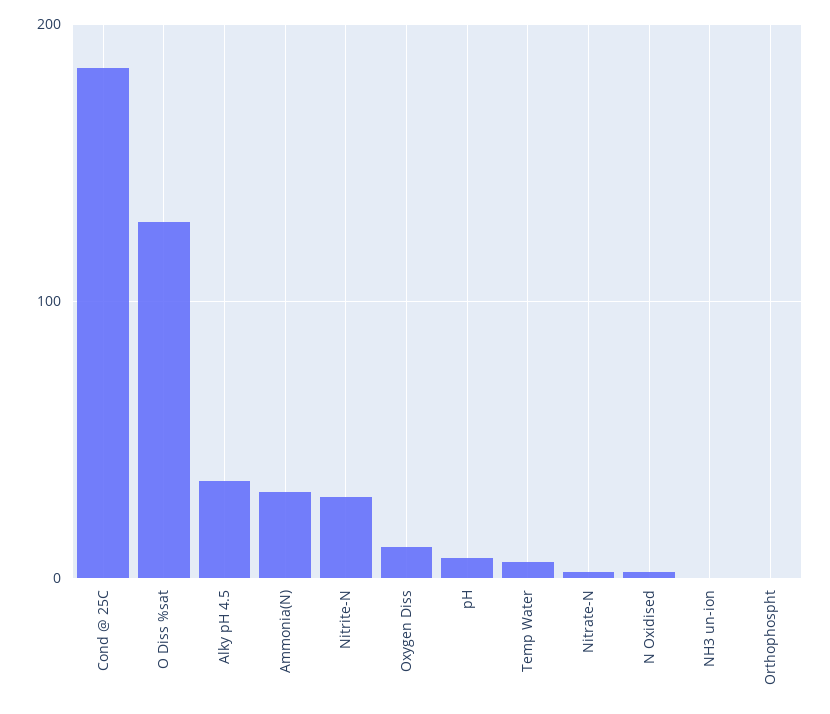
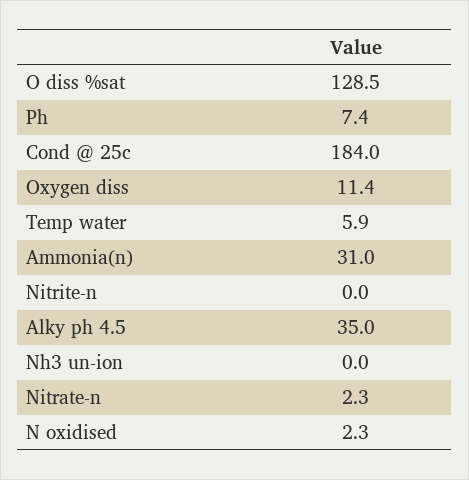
Nitrite-N: 30 -> 0
Orthophospht: 0 -> none

